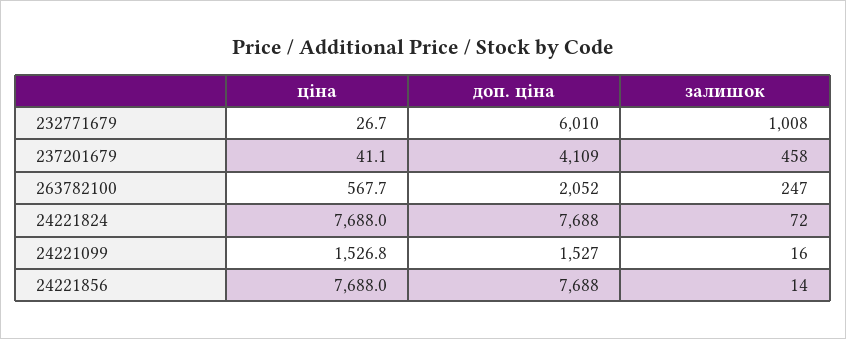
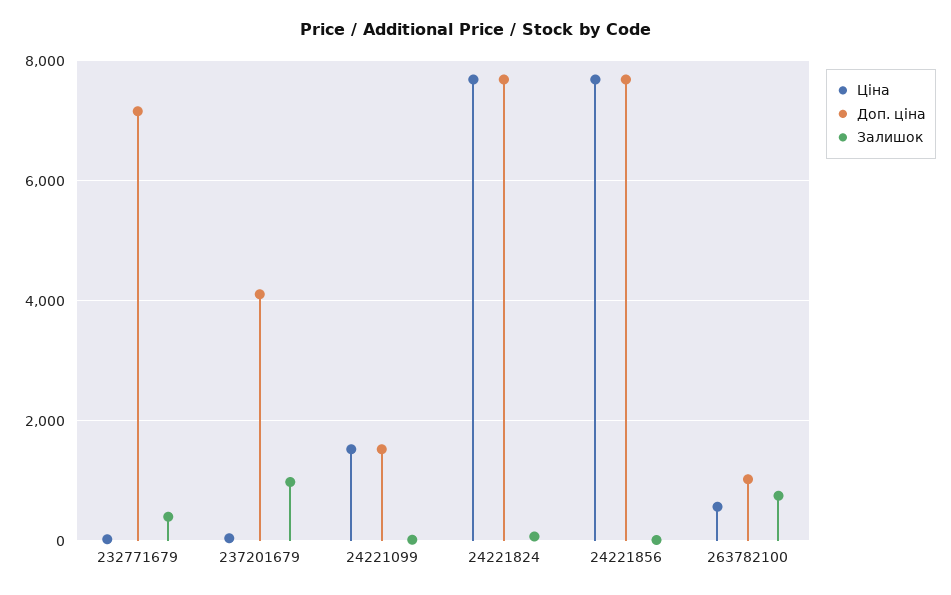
доп. ціна, 232771679: 6010 -> 7200
залишок, 232771679: 1008 -> 400
залишок, 237201679: 458 -> 1000
доп. ціна, 263782100: 2052 -> 1000
залишок, 263782100: 247 -> 800

